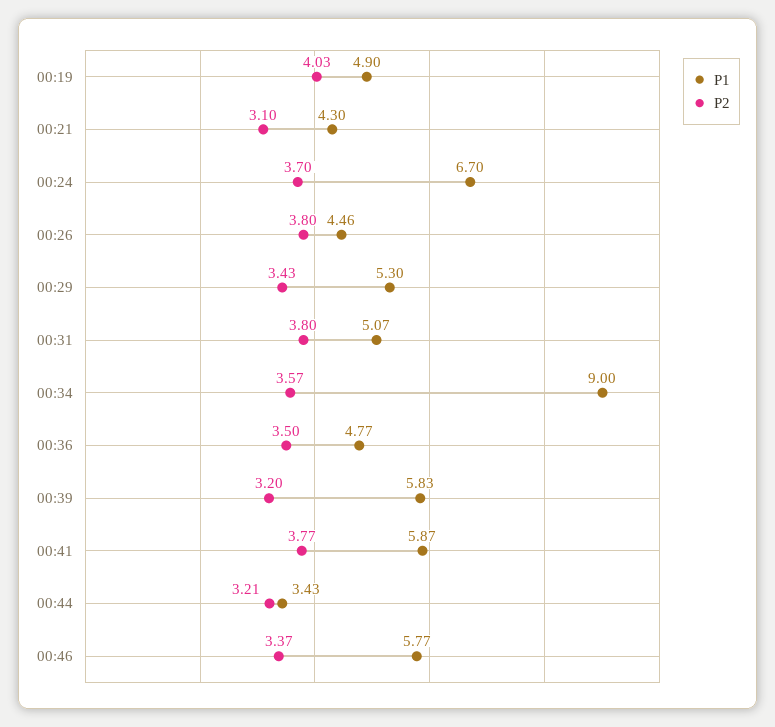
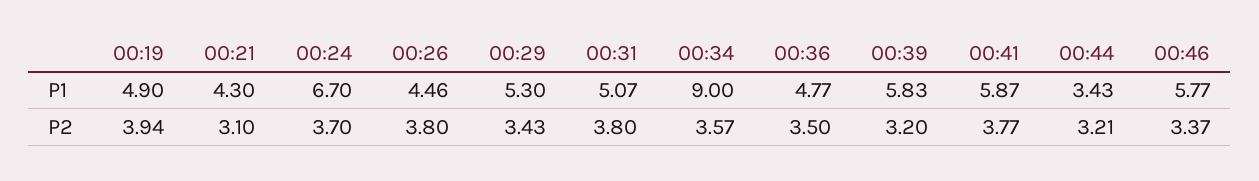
P2, 00:19: 4.03 -> 3.94

